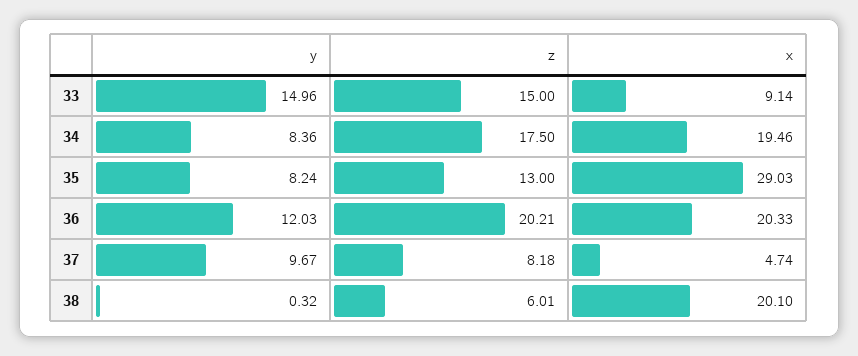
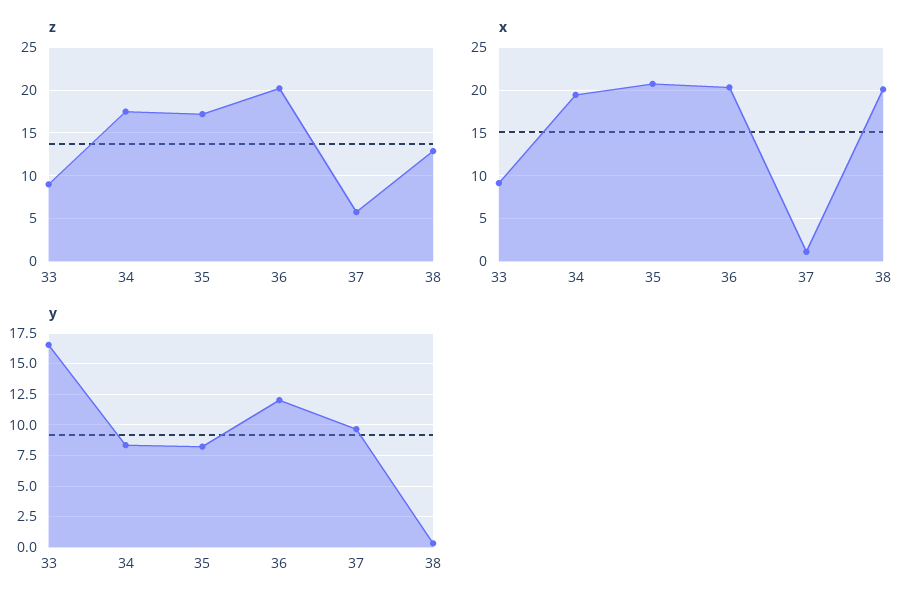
y, 33: 14.96 -> 16.5
z, 33: 15 -> 9
z, 35: 13 -> 17
x, 35: 29.03 -> 21
z, 37: 8.18 -> 6
x, 37: 4.74 -> 1
z, 38: 6.01 -> 13

